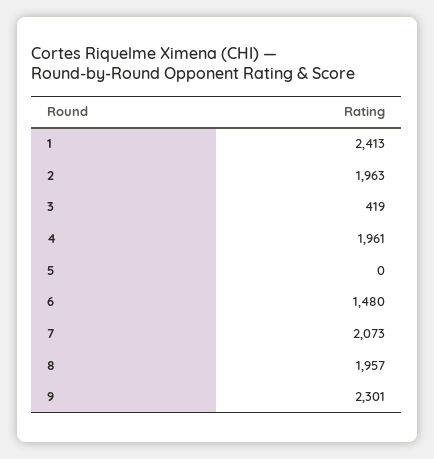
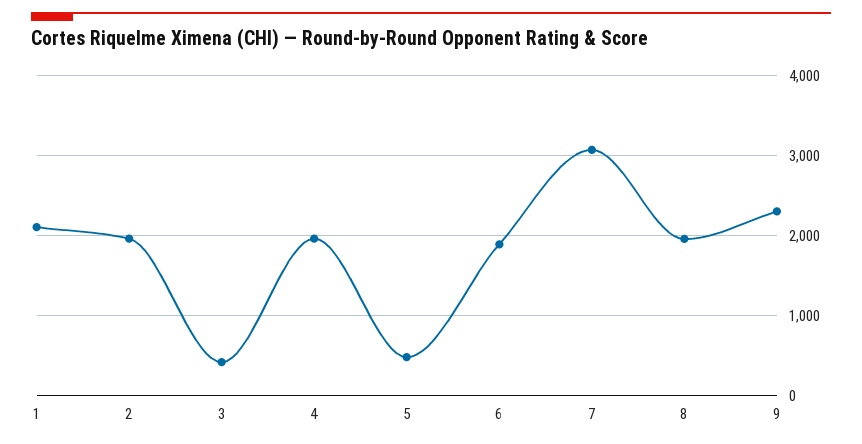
1: 2413 -> 2100
5: 0 -> 500
6: 1480 -> 1900
7: 2073 -> 3100

